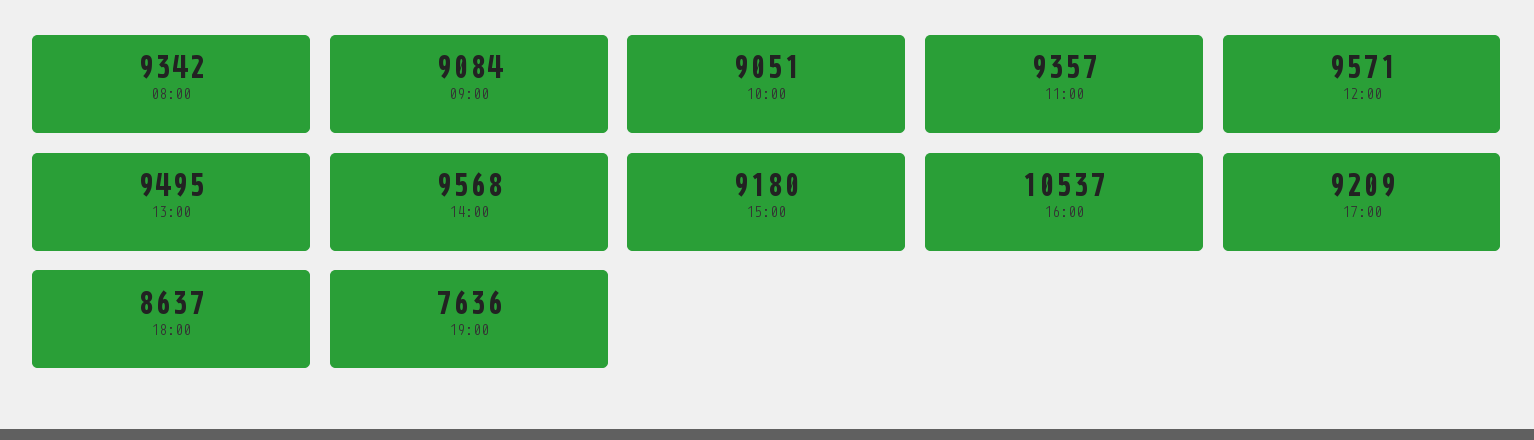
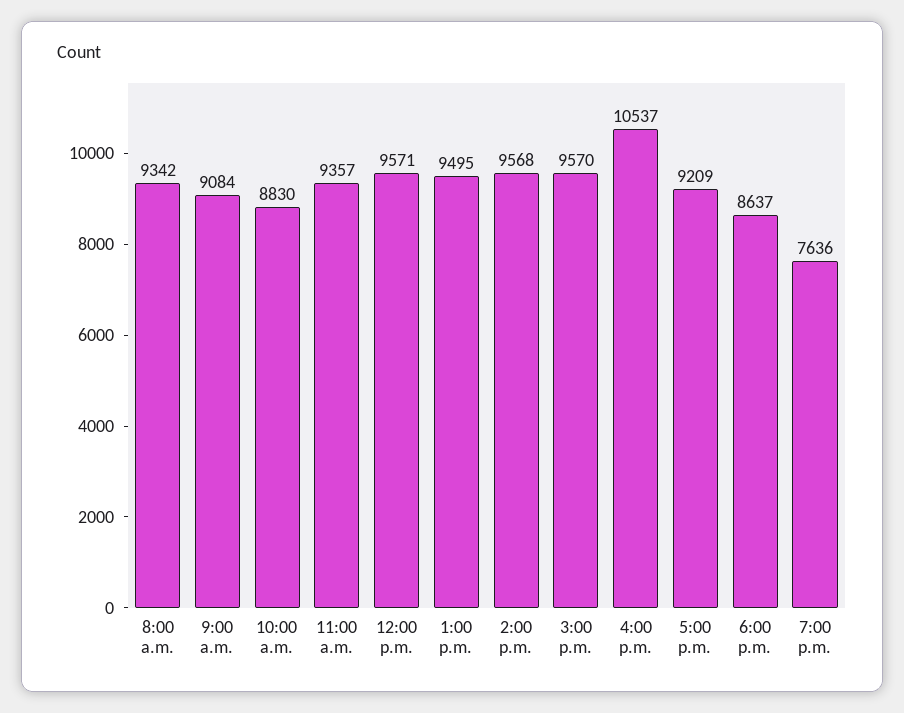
10:00: 9051 -> 8830
15:00: 9180 -> 9570

